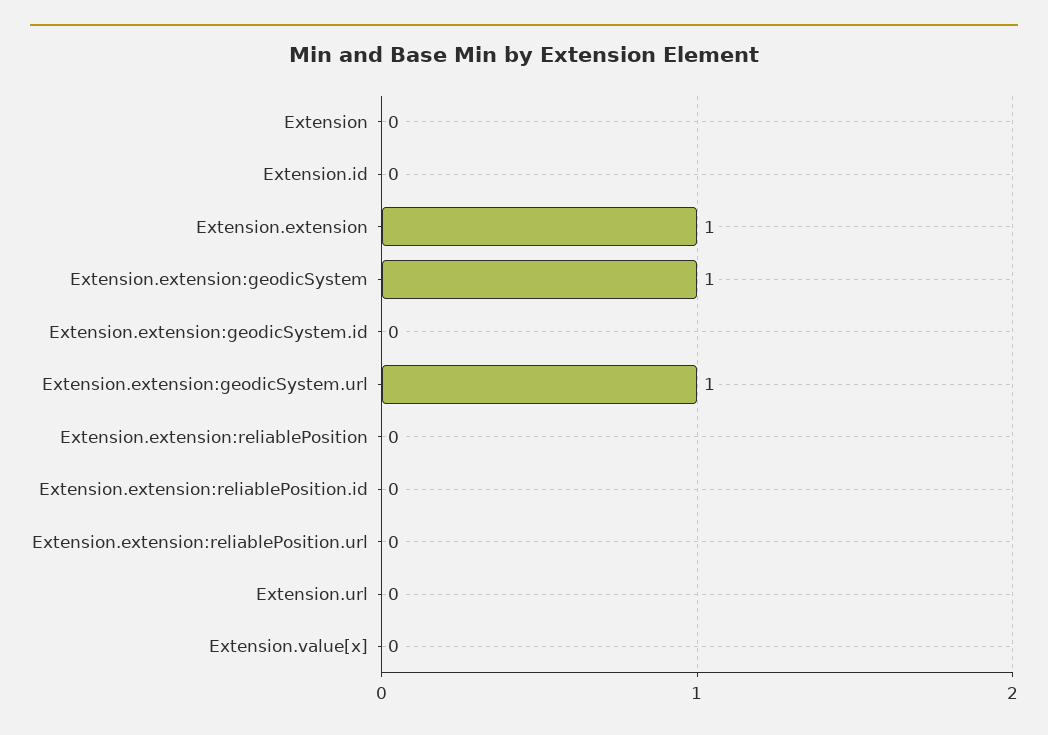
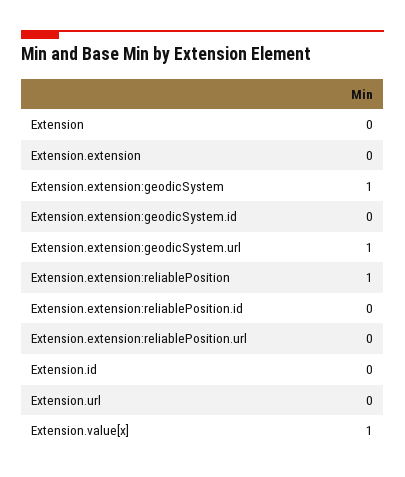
Extension.extension: 1 -> 0
Extension.extension:reliablePosition: 0 -> 1
Extension.value[x]: 0 -> 1

